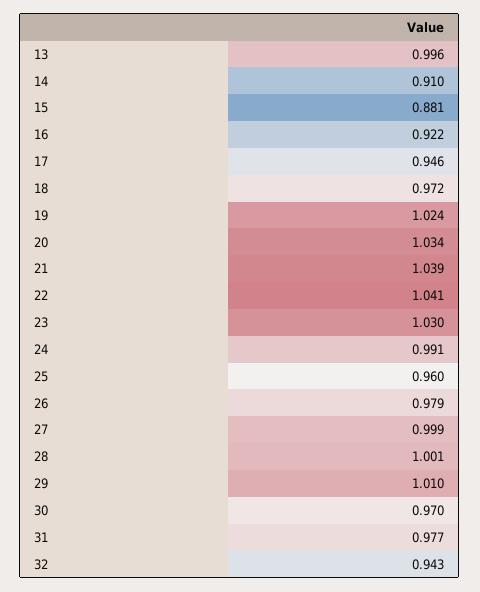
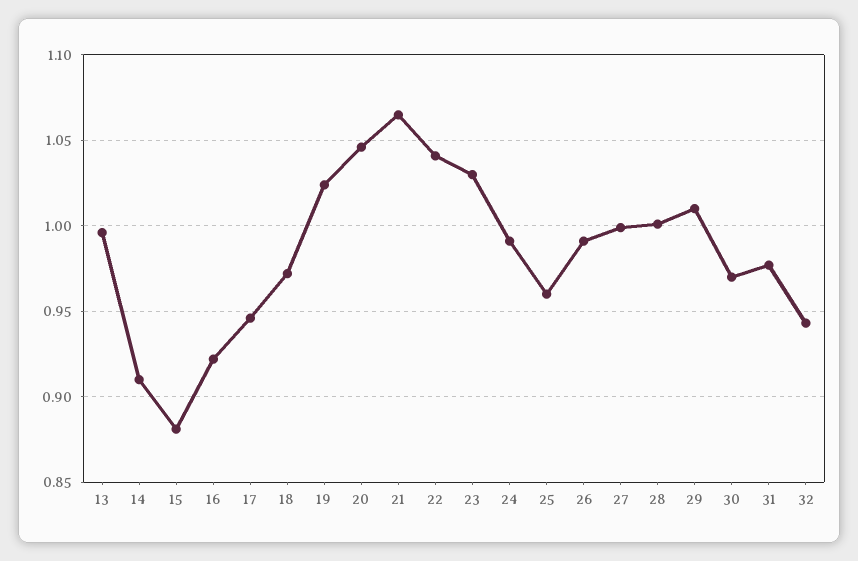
20: 1.034 -> 1.045
21: 1.039 -> 1.065
26: 0.979 -> 0.99

